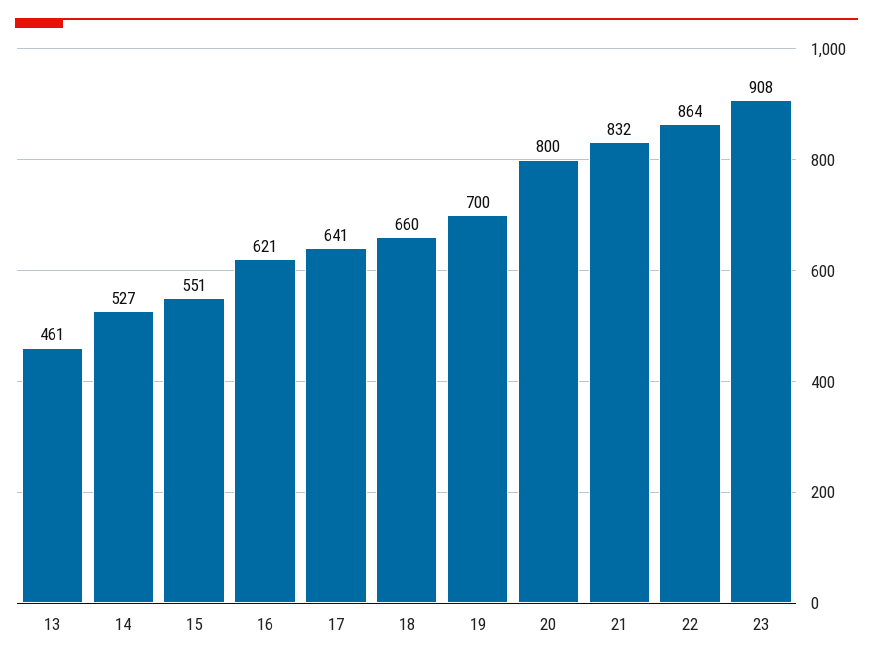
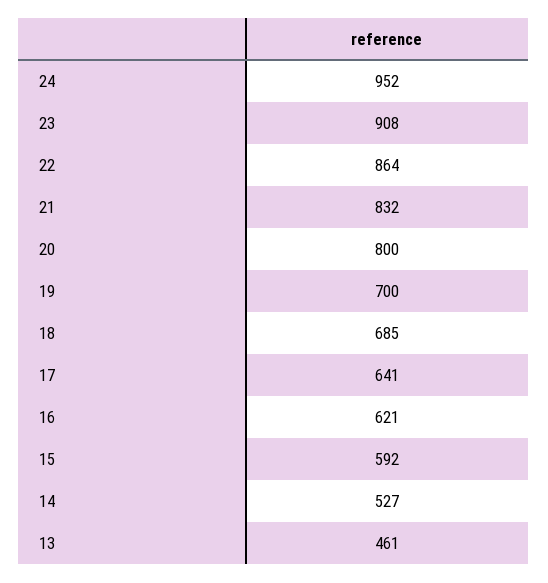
15: 551 -> 592
18: 660 -> 685
24: none -> 952

